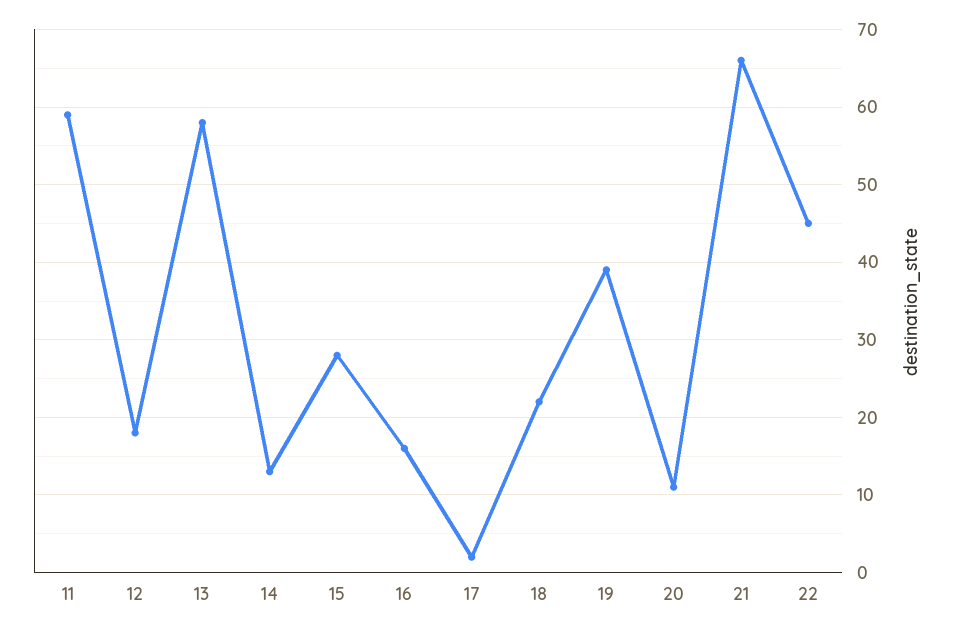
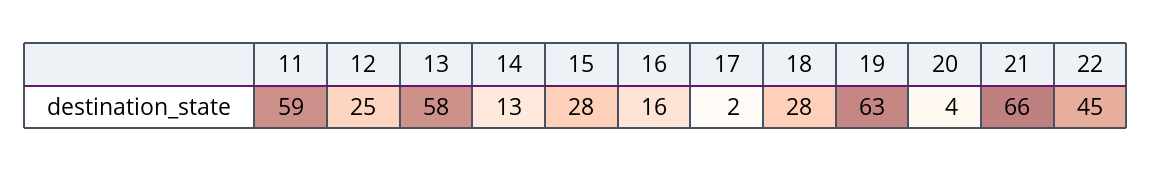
12: 18 -> 25
18: 22 -> 28
19: 39 -> 63
20: 11 -> 4

